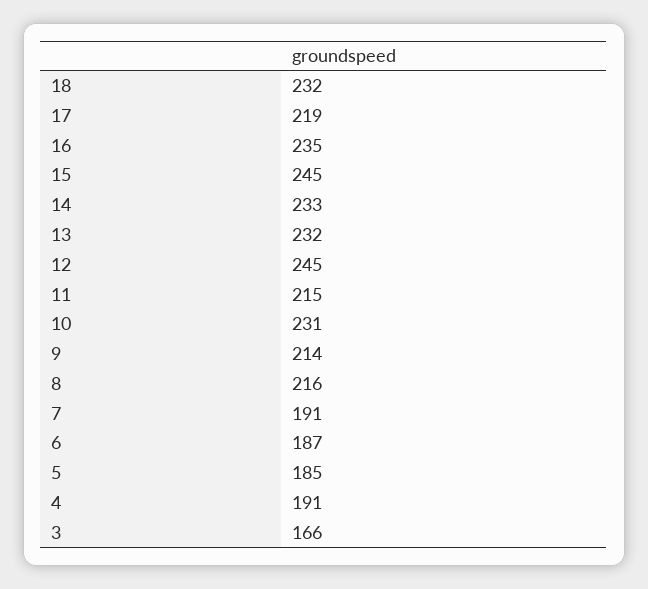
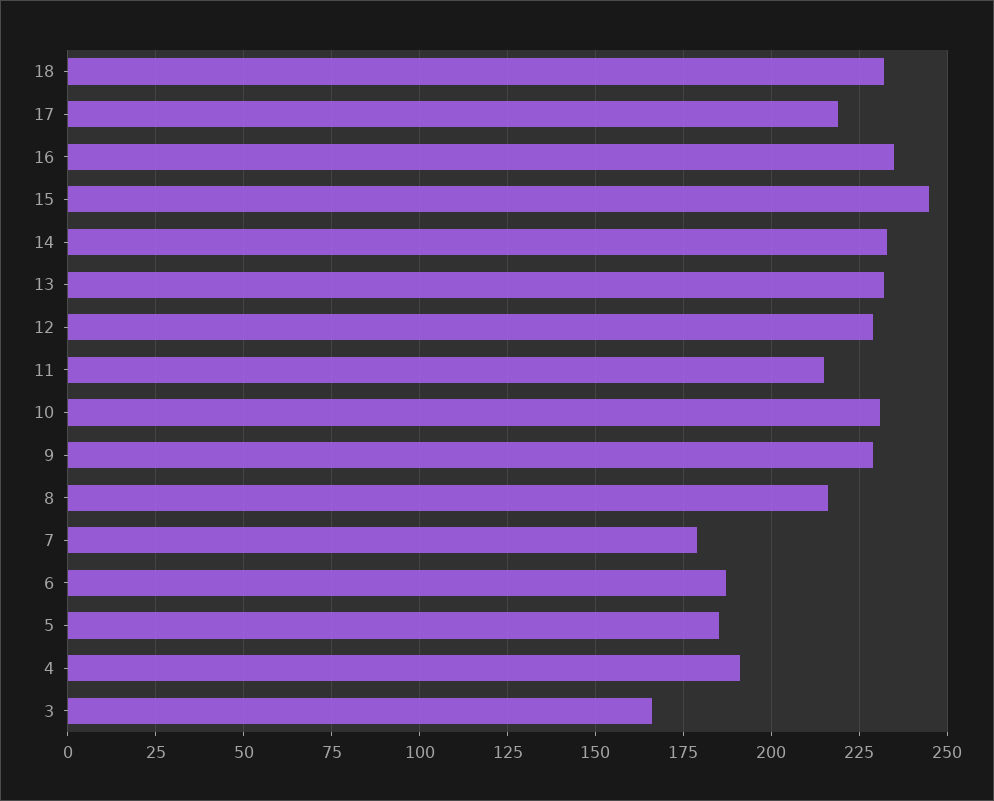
12: 245 -> 230
9: 214 -> 230
7: 191 -> 180

